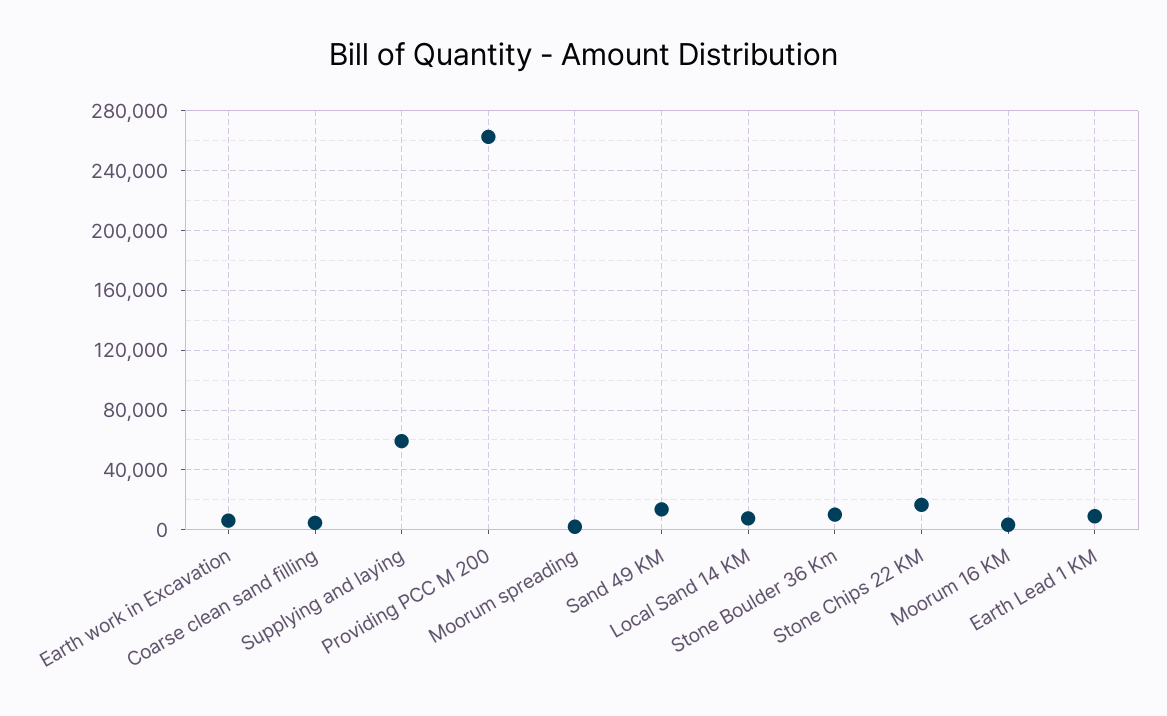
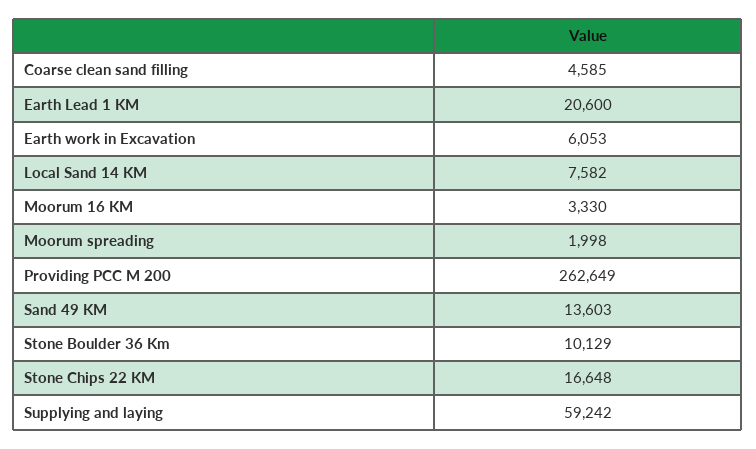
Earth Lead 1 KM: 10000 -> 20600

